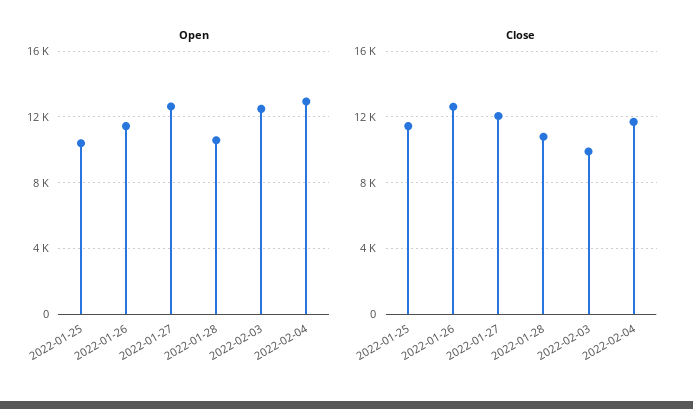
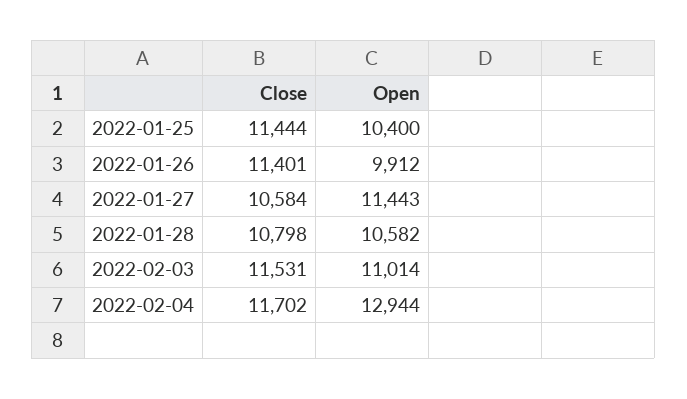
Open, 2022-01-26: 11500 -> 9912
Open, 2022-01-27: 12500 -> 11443
Open, 2022-02-03: 12500 -> 11014
Close, 2022-01-26: 12500 -> 11401
Close, 2022-01-27: 12000 -> 10584
Close, 2022-02-03: 10000 -> 11531

